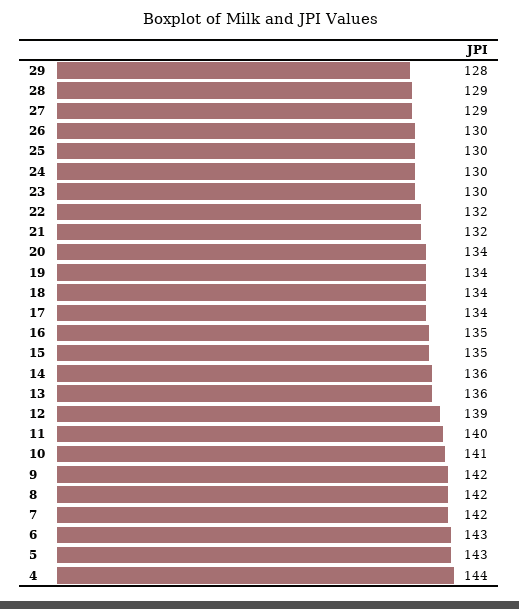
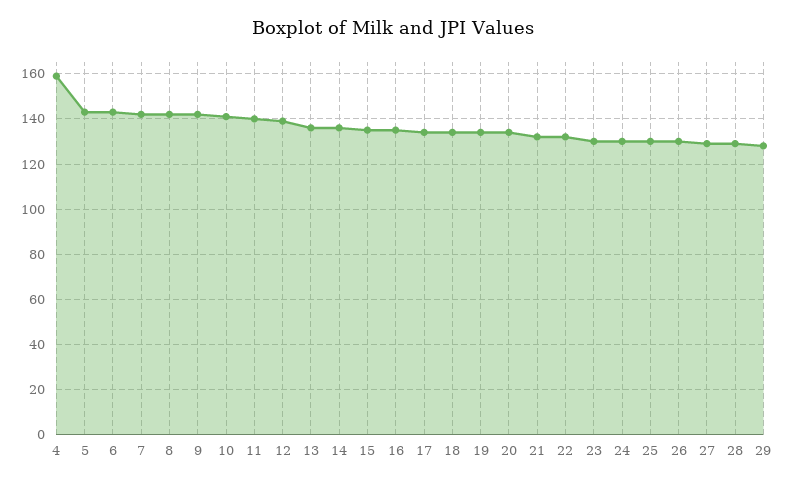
4: 144 -> 160

